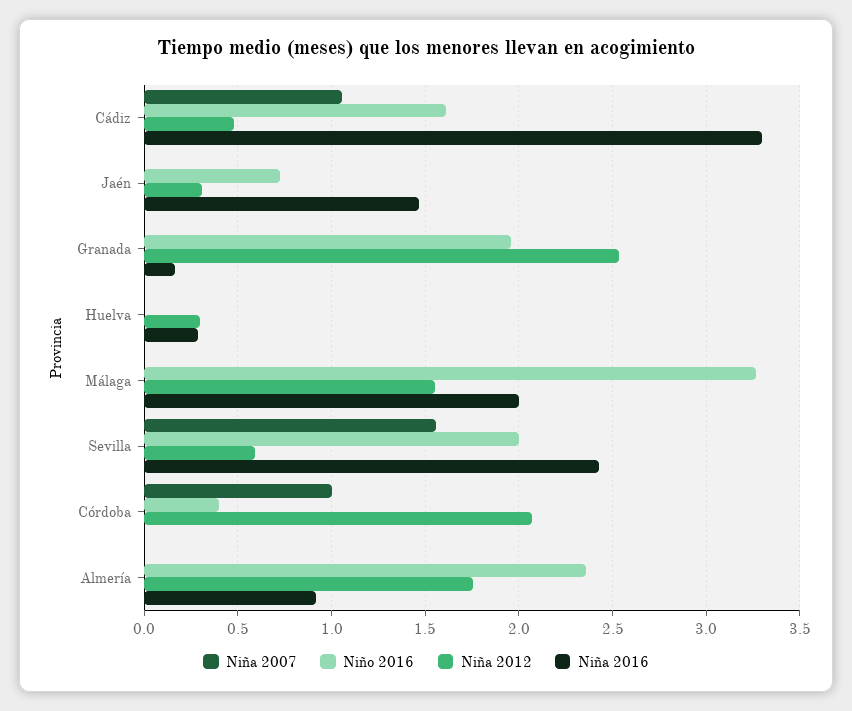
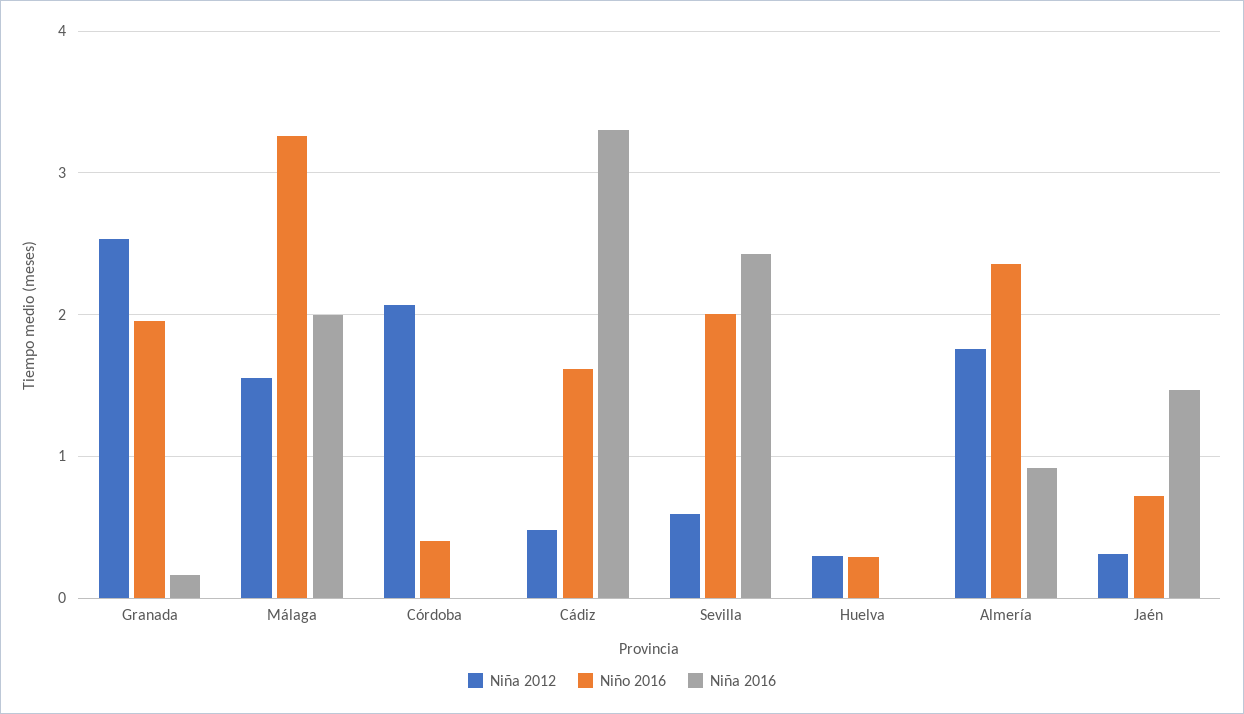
Niña 2007, Cádiz: 1.05 -> none
Niña 2007, Jaén: 0 -> none
Niña 2007, Granada: 0 -> none
Niña 2007, Huelva: 0 -> none
Niño 2016, Huelva: 0 -> 0.3
Niña 2016, Huelva: 0.3 -> 0
Niña 2007, Málaga: 0 -> none
Niña 2007, Sevilla: 1.55 -> none
Niña 2007, Córdoba: 1 -> none
Niña 2007, Almería: 0 -> none

